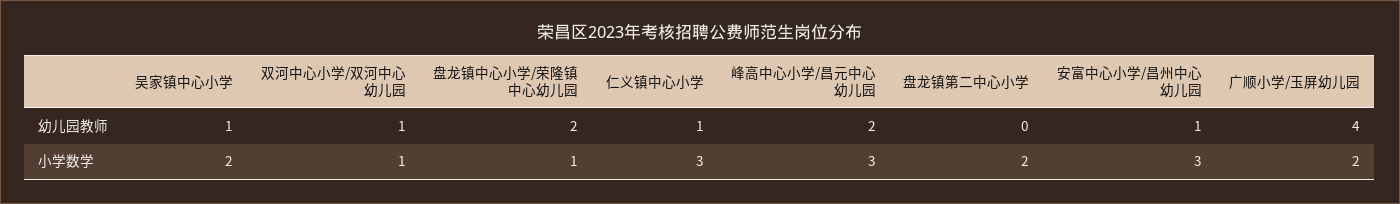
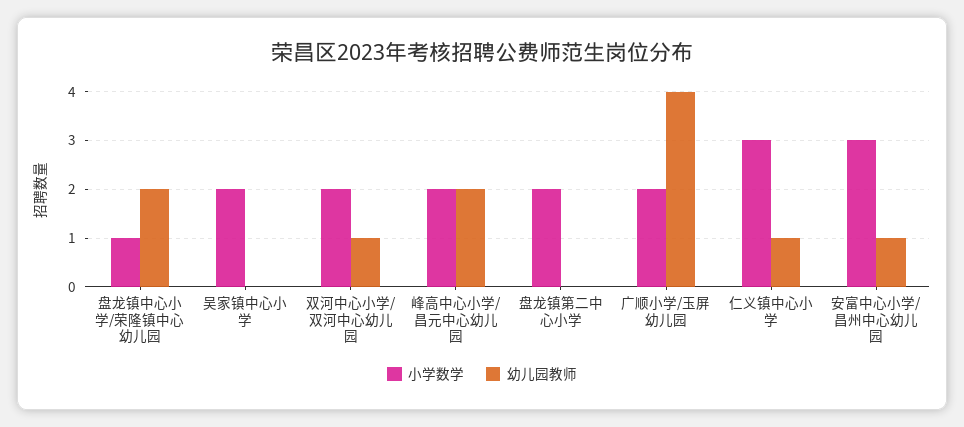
幼儿园教师, 吴家镇中心小学: 1 -> 0
小学数学, 双河中心小学/双河中心幼儿园: 1 -> 2
小学数学, 峰高中心小学/昌元中心幼儿园: 3 -> 2

